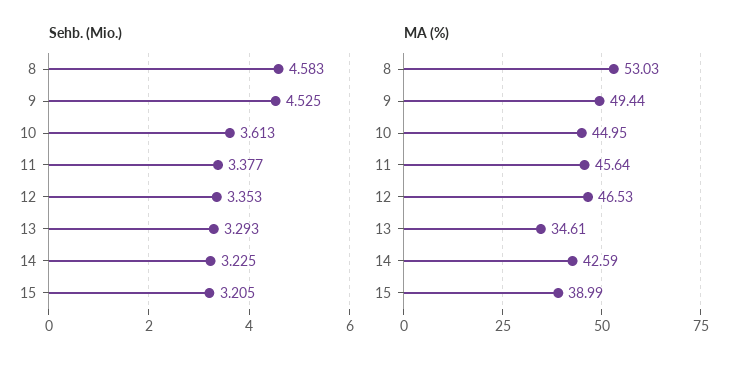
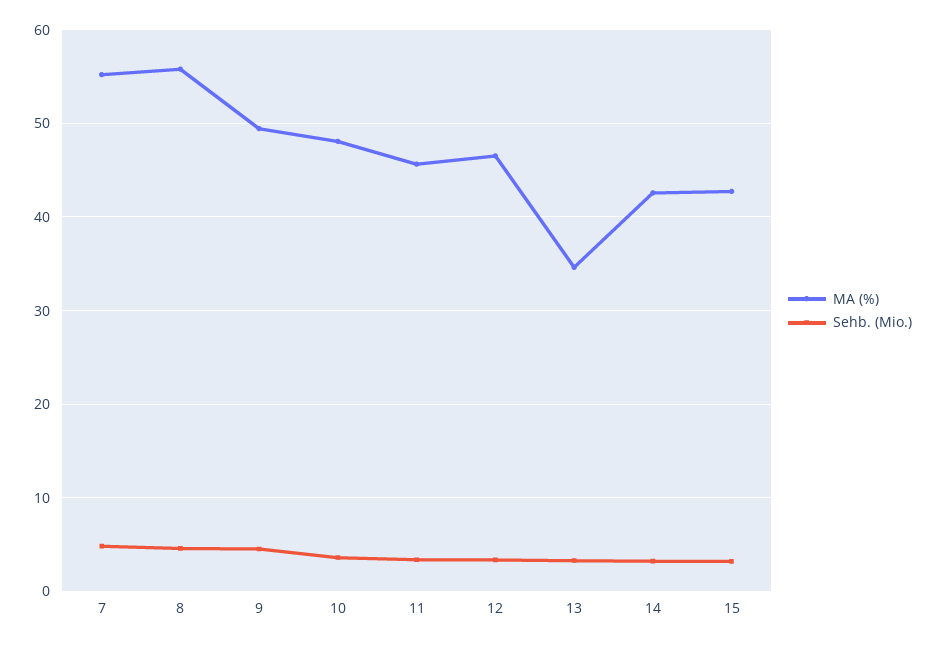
MA (%), 8: 53.03 -> 56
MA (%), 10: 44.95 -> 48
MA (%), 15: 38.99 -> 43
MA (%), 7: none -> 55
Sehb. (Mio.), 7: none -> 5

